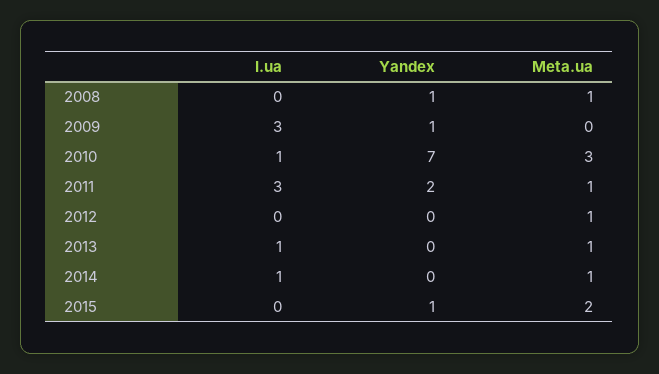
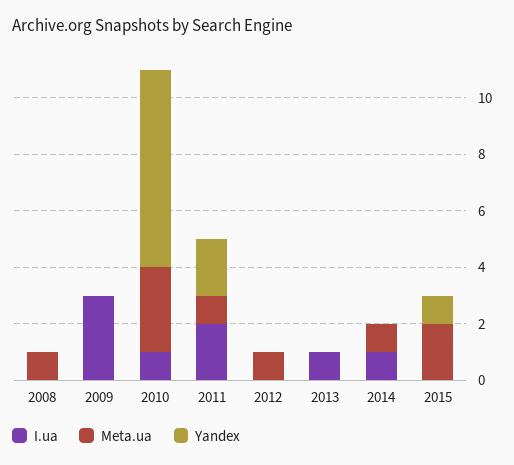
Yandex, 2008: 1 -> 0
Yandex, 2009: 1 -> 0
I.ua, 2011: 3 -> 2
Meta.ua, 2013: 1 -> 0

